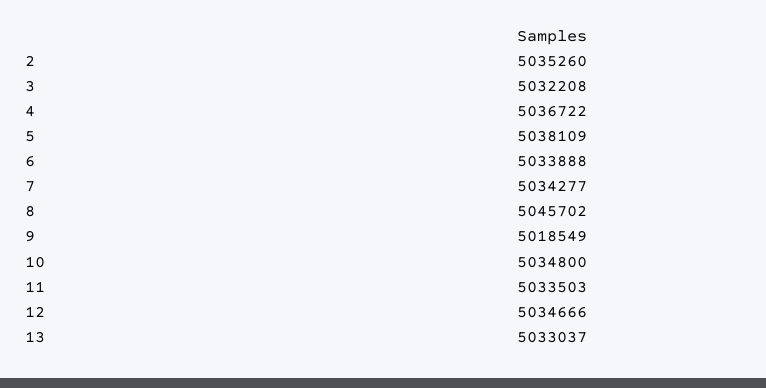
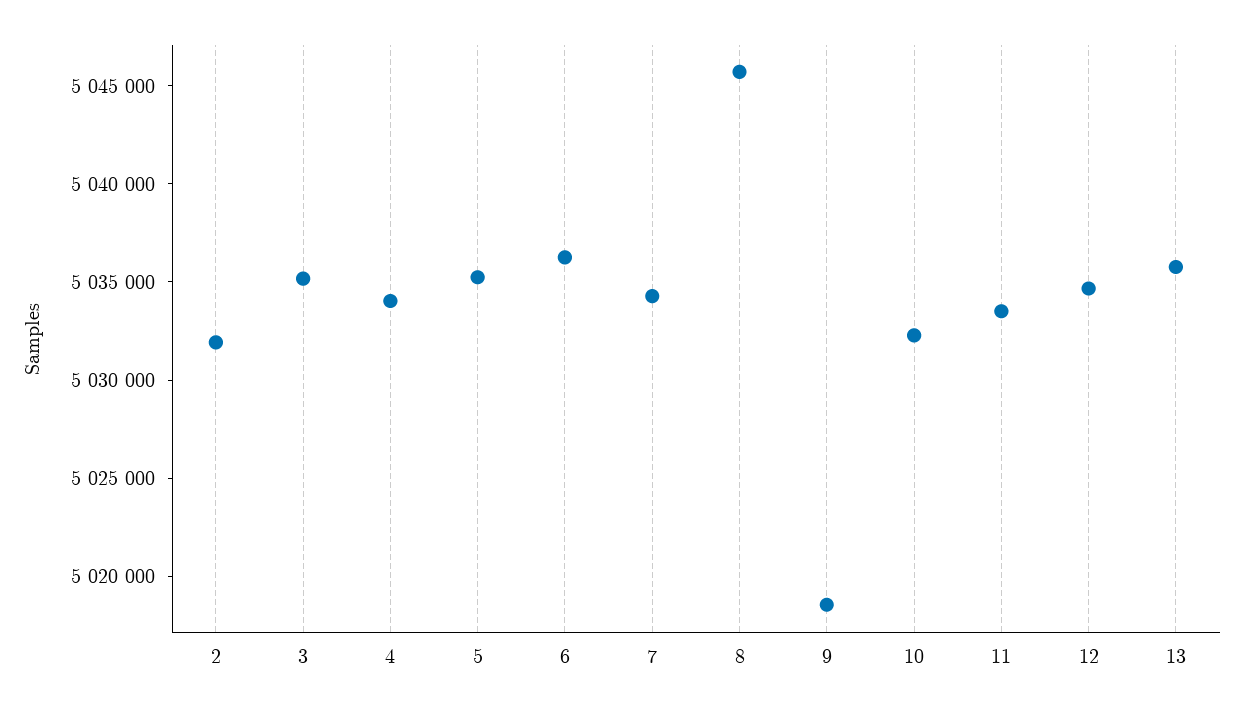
2: 5035260 -> 5032000
3: 5032208 -> 5035000
4: 5036722 -> 5034000
5: 5038109 -> 5035000
6: 5033888 -> 5036000
10: 5034800 -> 5032000
13: 5033037 -> 5036000

